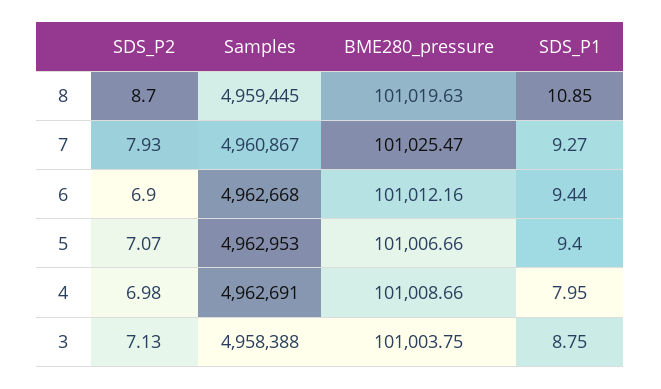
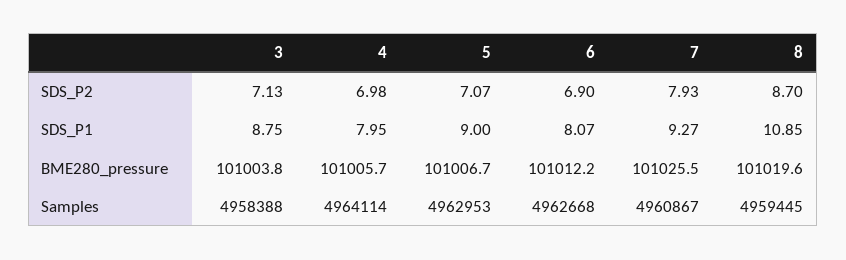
SDS_P1, 6: 9.44 -> 8.07
SDS_P1, 5: 9.4 -> 9
Samples, 4: 4962691 -> 4964114
BME280_pressure, 4: 101008.66 -> 101005.7

